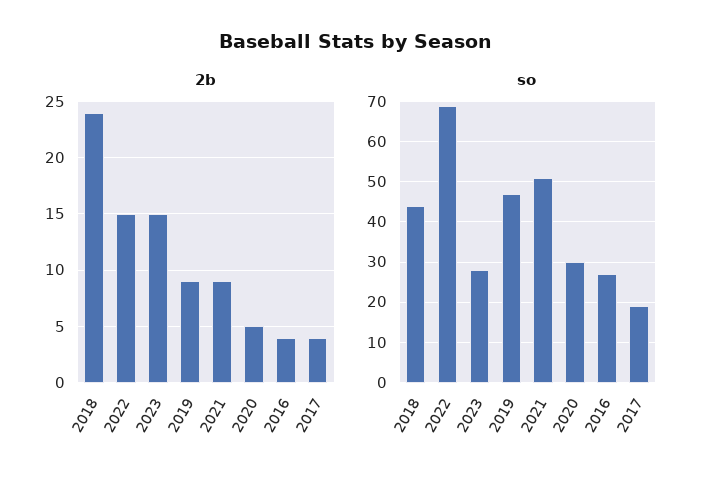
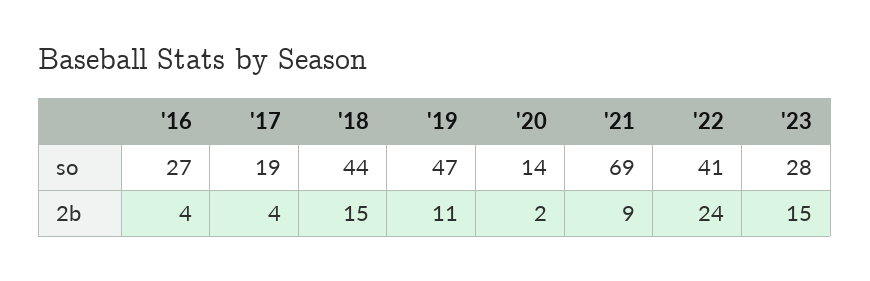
2b, 2018: 24 -> 15
2b, 2022: 15 -> 24
2b, 2019: 9 -> 11
2b, 2020: 5 -> 2
so, 2022: 70 -> 41
so, 2021: 50 -> 69
so, 2020: 30 -> 14

